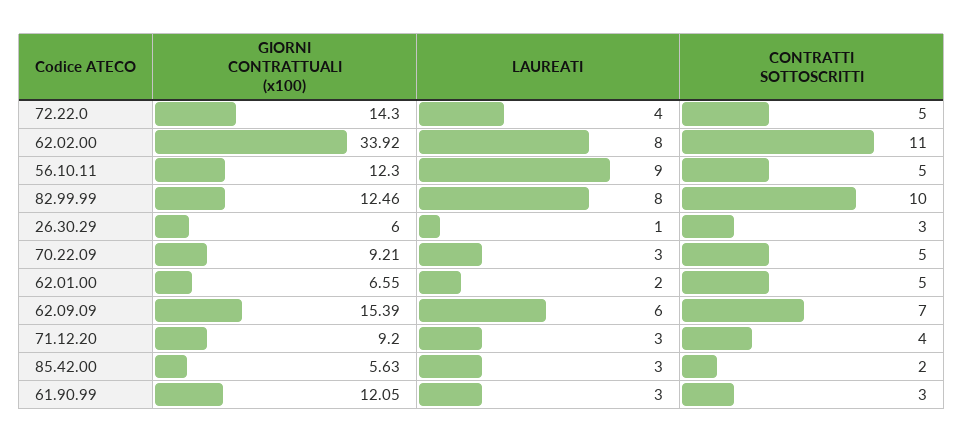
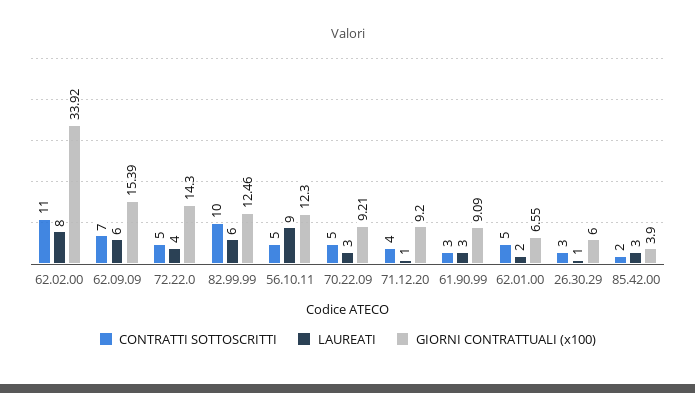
LAUREATI, 82.99.99: 8 -> 6
LAUREATI, 71.12.20: 3 -> 1
GIORNI CONTRATTUALI (x100), 85.42.00: 5.63 -> 3.9
GIORNI CONTRATTUALI (x100), 61.90.99: 12.05 -> 9.09

